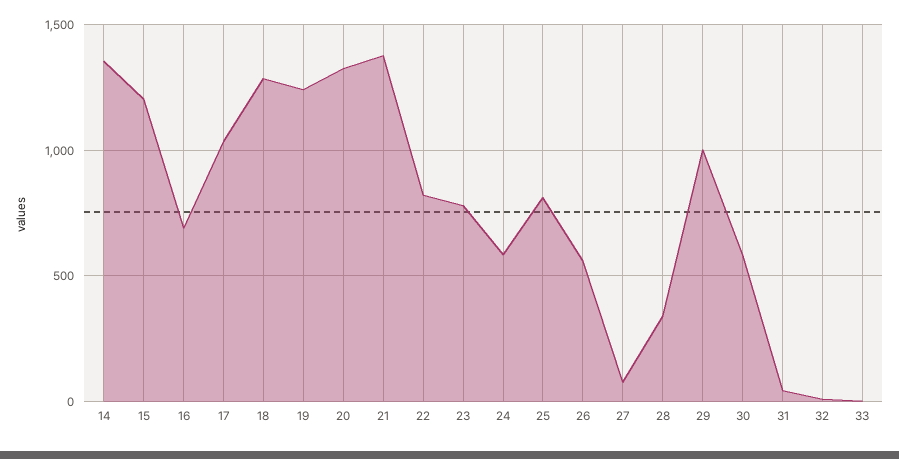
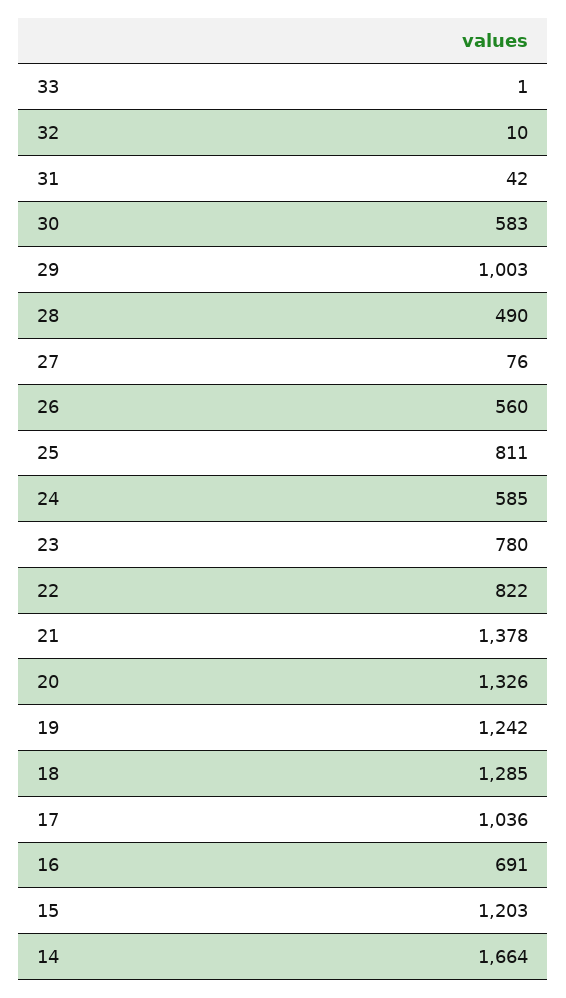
14: 1350 -> 1664
28: 350 -> 490

